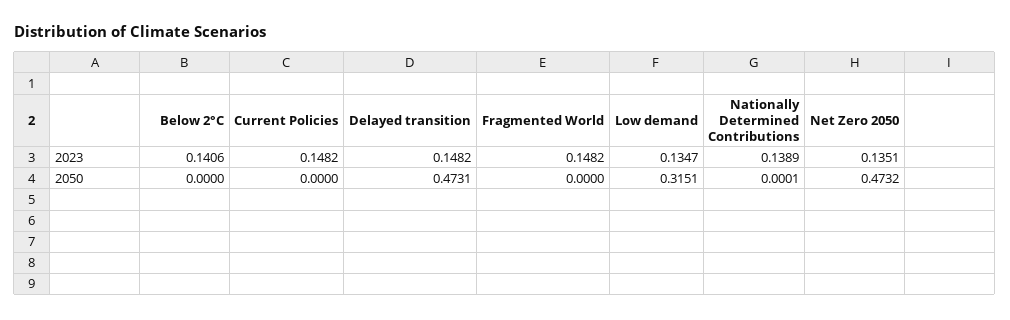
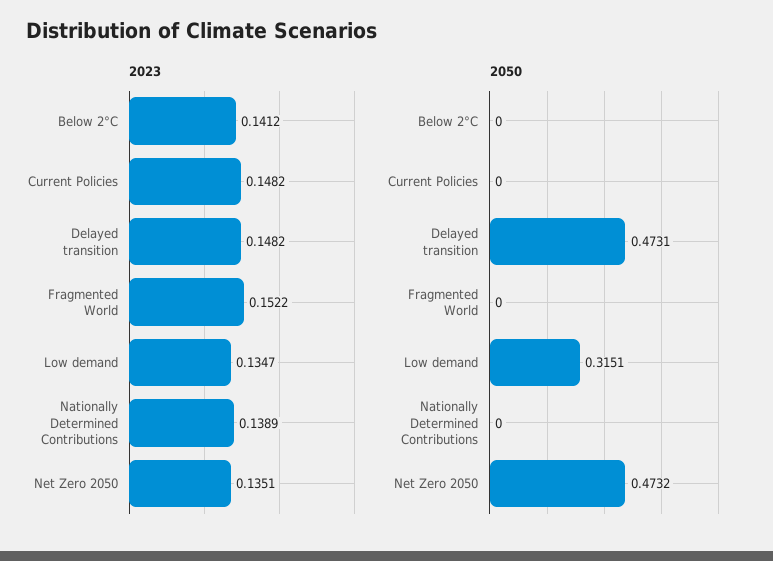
2023, Below 2°C: 0.1406 -> 0.1412
2023, Fragmented World: 0.1482 -> 0.1522
2050, Nationally Determined Contributions: 0.0001 -> 0

